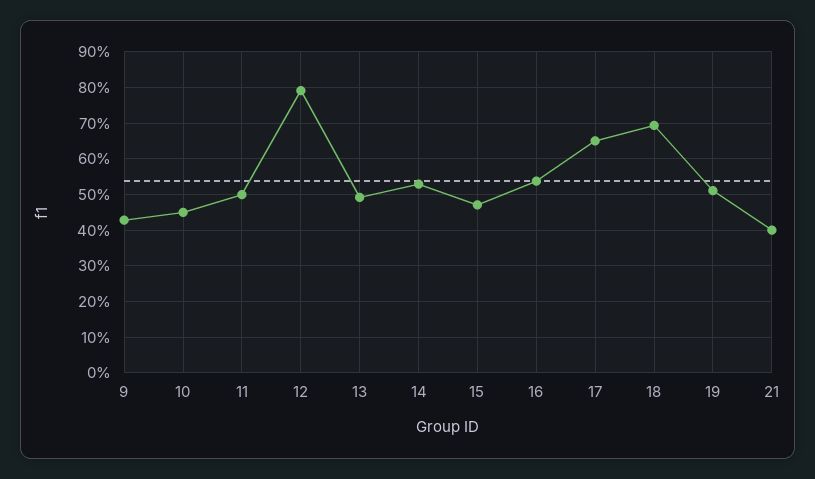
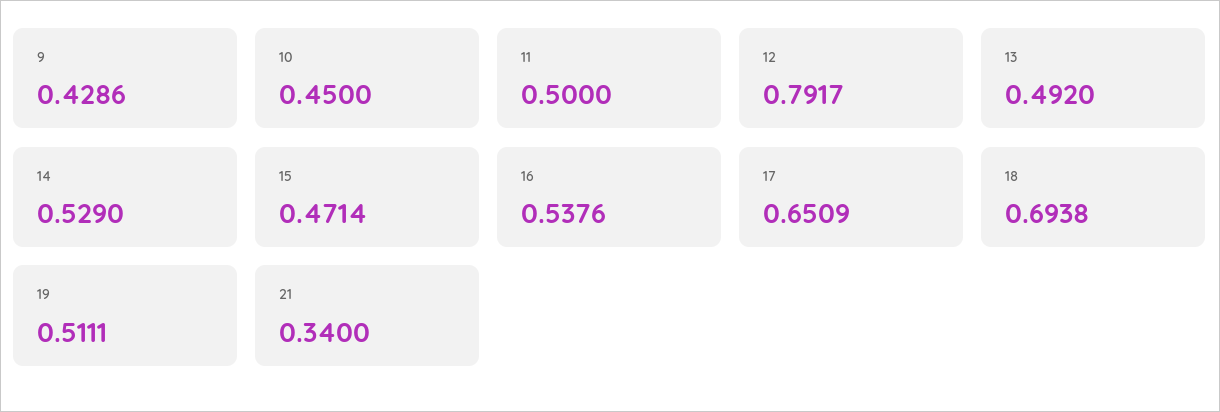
21: 0.4 -> 0.34

